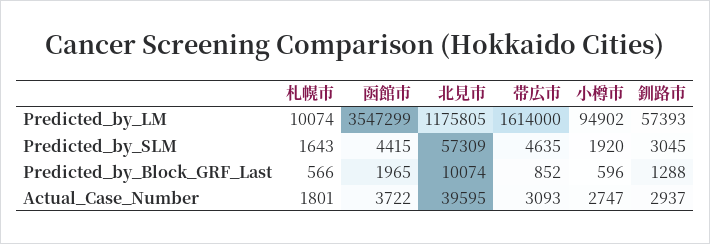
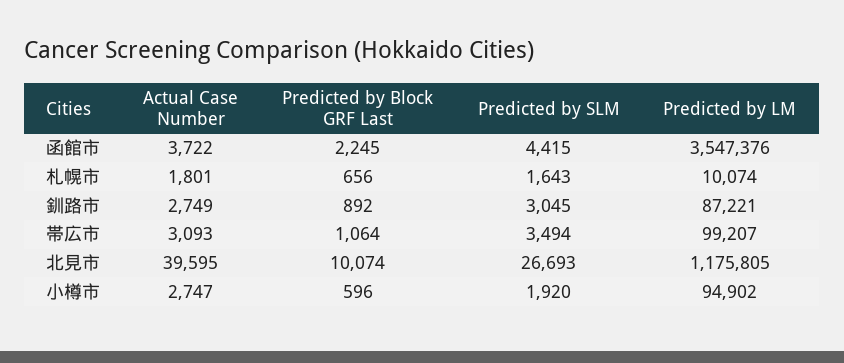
函館市, Predicted_by_LM: 3547299 -> 3547376
帯広市, Predicted_by_LM: 1614000 -> 99207
釧路市, Predicted_by_LM: 57393 -> 87221
北見市, Predicted_by_SLM: 57309 -> 26693
帯広市, Predicted_by_SLM: 4635 -> 3494
札幌市, Predicted_by_Block_GRF_Last: 566 -> 656
函館市, Predicted_by_Block_GRF_Last: 1965 -> 2245
帯広市, Predicted_by_Block_GRF_Last: 852 -> 1064
釧路市, Predicted_by_Block_GRF_Last: 1288 -> 892
釧路市, Actual_Case_Number: 2937 -> 2749

